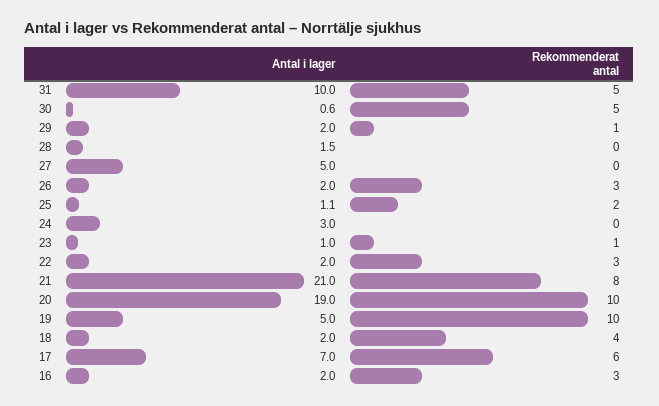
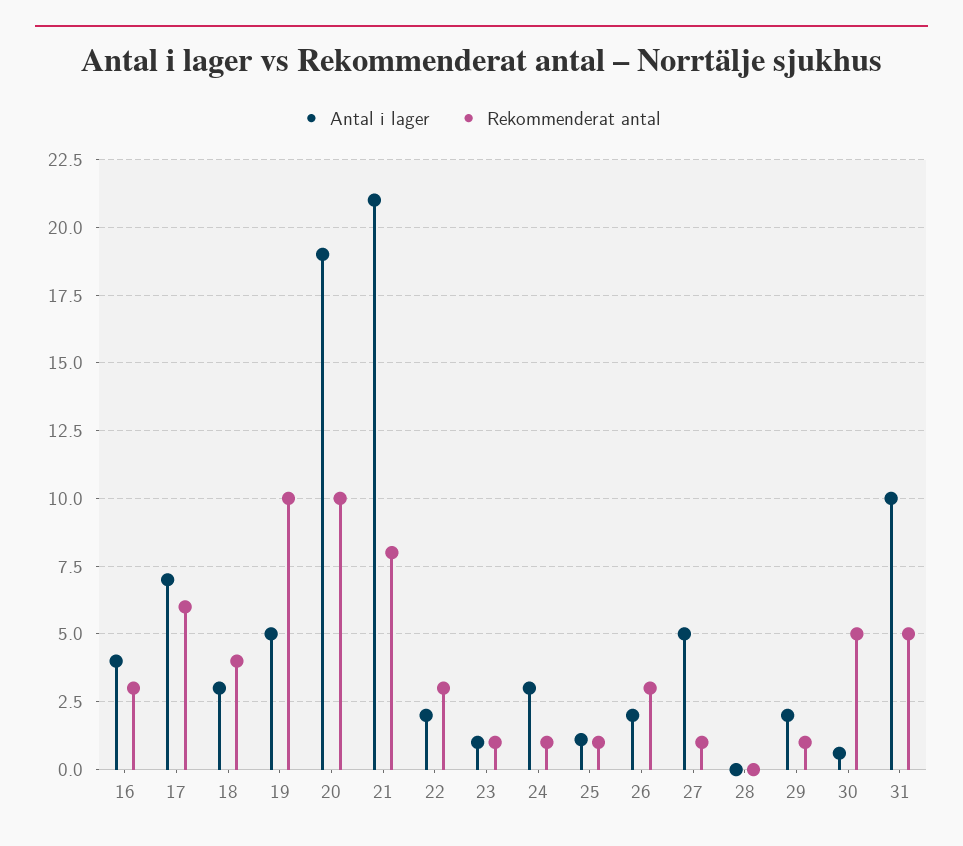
Antal i lager, 28: 1.5 -> 0
Rekommenderat antal, 27: 0 -> 1
Rekommenderat antal, 25: 2 -> 1
Rekommenderat antal, 24: 0 -> 1
Antal i lager, 18: 2 -> 3
Antal i lager, 16: 2 -> 4

